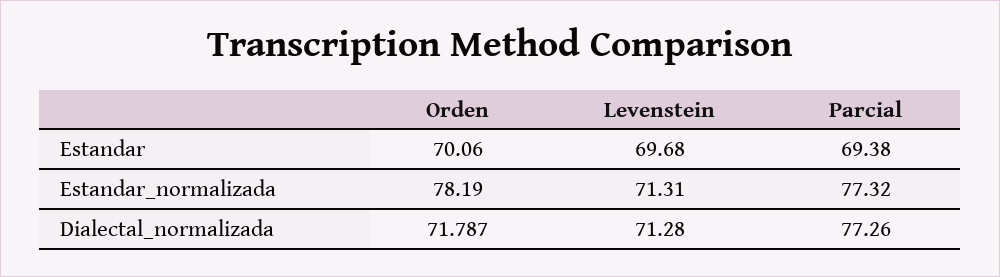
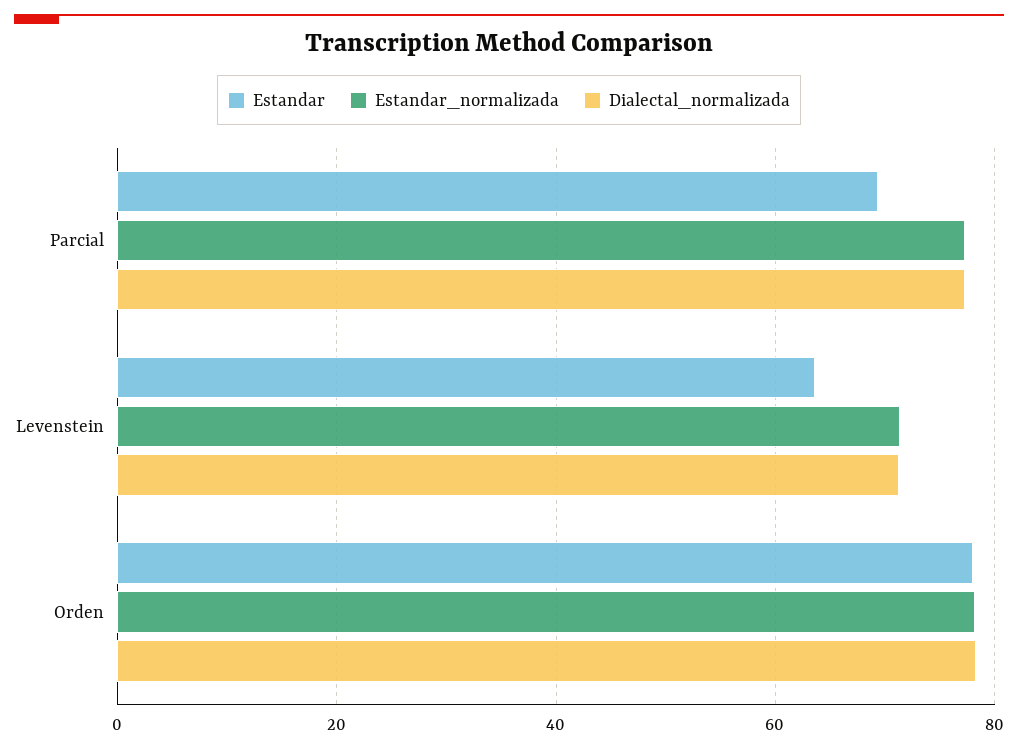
Estandar, Orden: 70.06 -> 78
Estandar, Levenstein: 69.68 -> 64
Dialectal_normalizada, Orden: 71.787 -> 78

